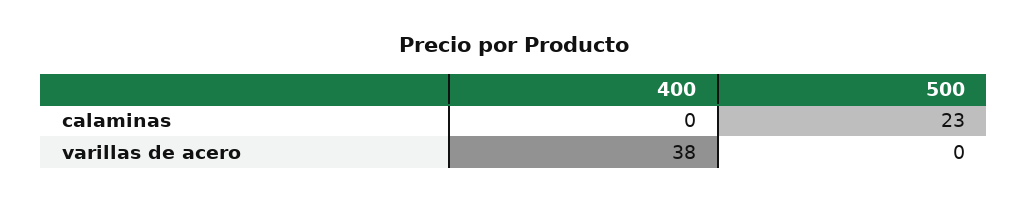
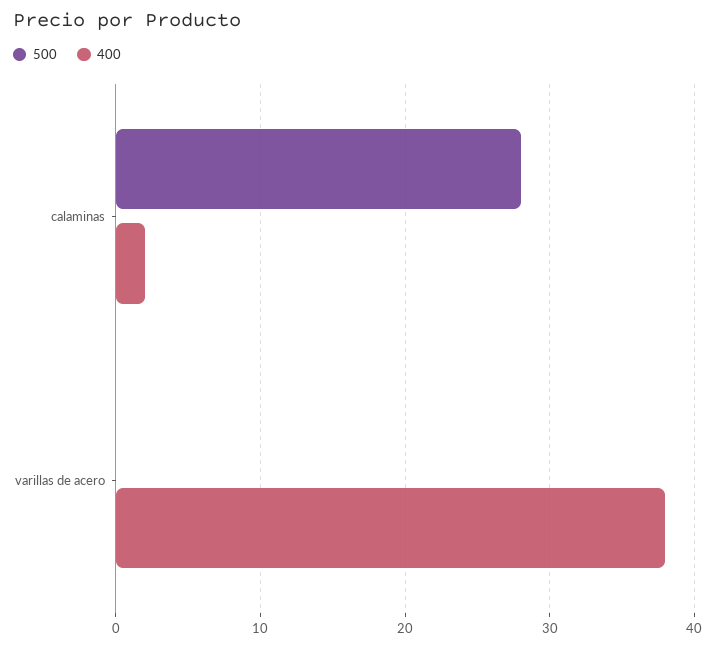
400, calaminas: 0 -> 2
500, calaminas: 23 -> 28

